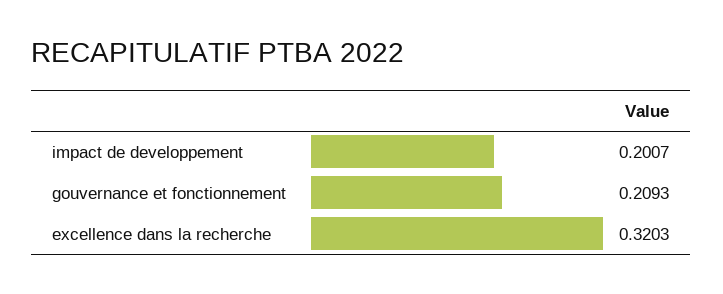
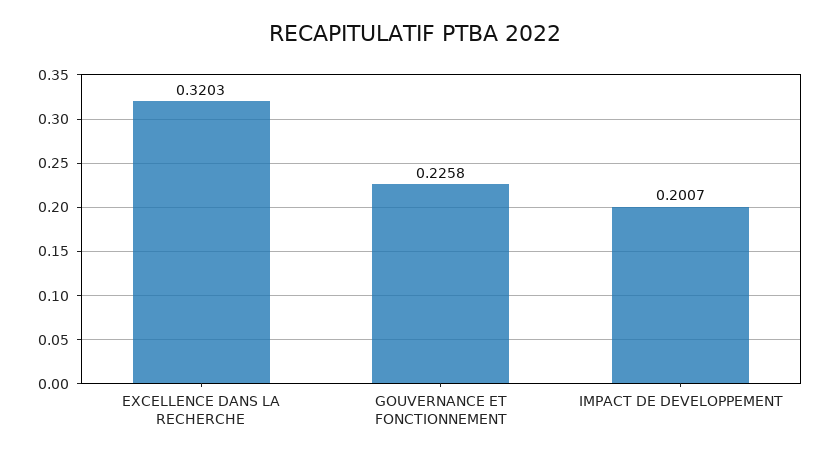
gouvernance et fonctionnement: 0.2093 -> 0.2258

